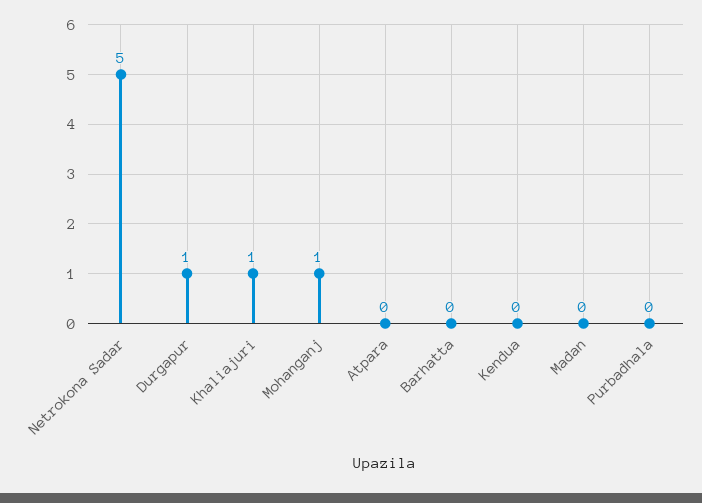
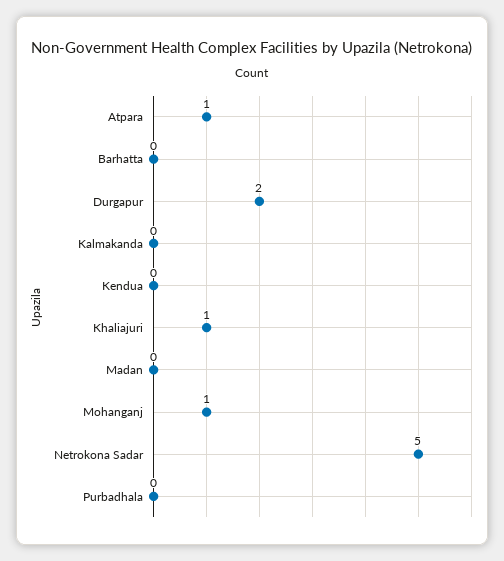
Durgapur: 1 -> 2
Atpara: 0 -> 1
Kalmakanda: none -> 0

